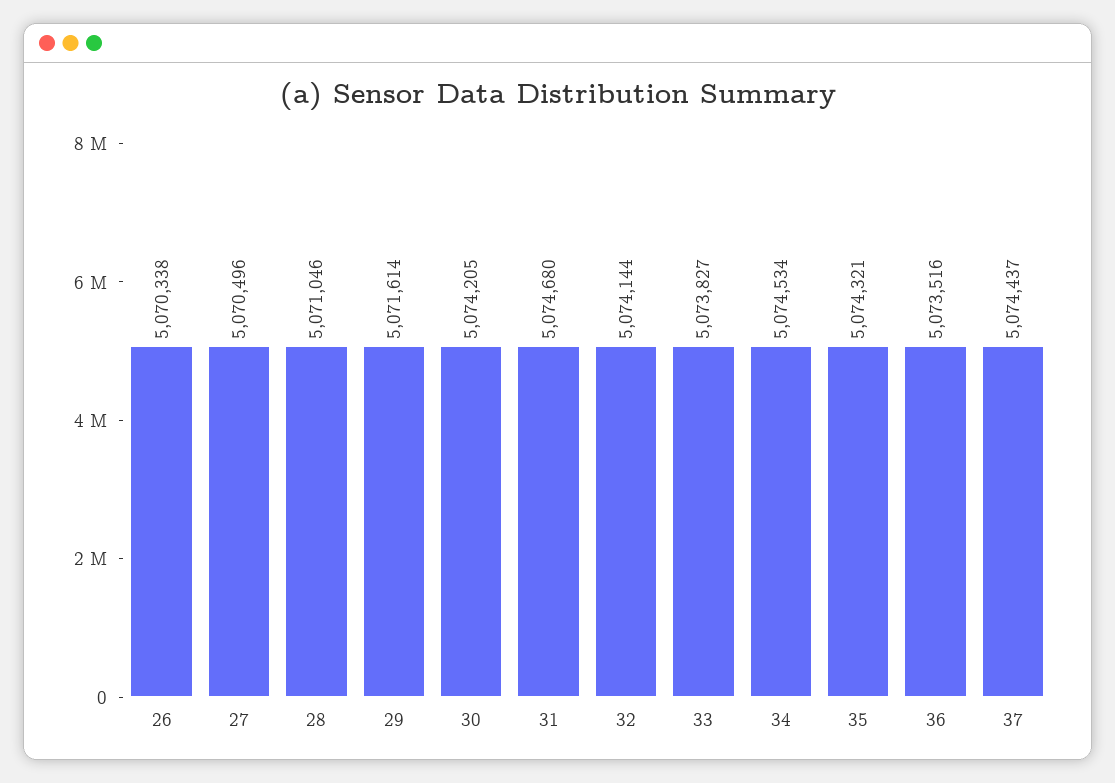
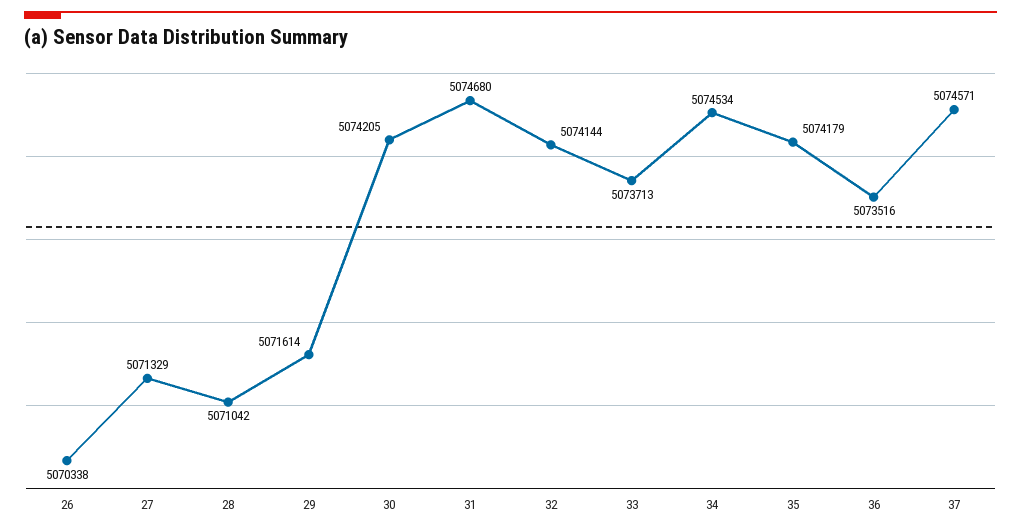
27: 5070496 -> 5071329
28: 5071046 -> 5071042
33: 5073827 -> 5073713
35: 5074321 -> 5074179
37: 5074437 -> 5074571

